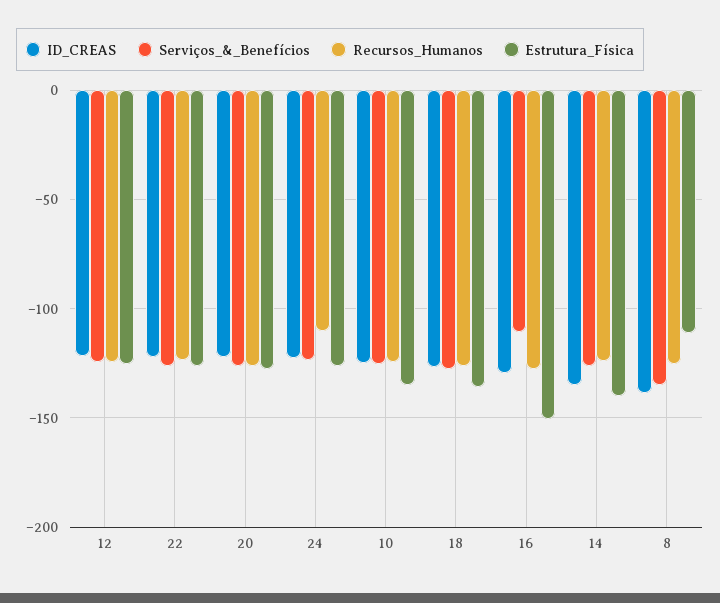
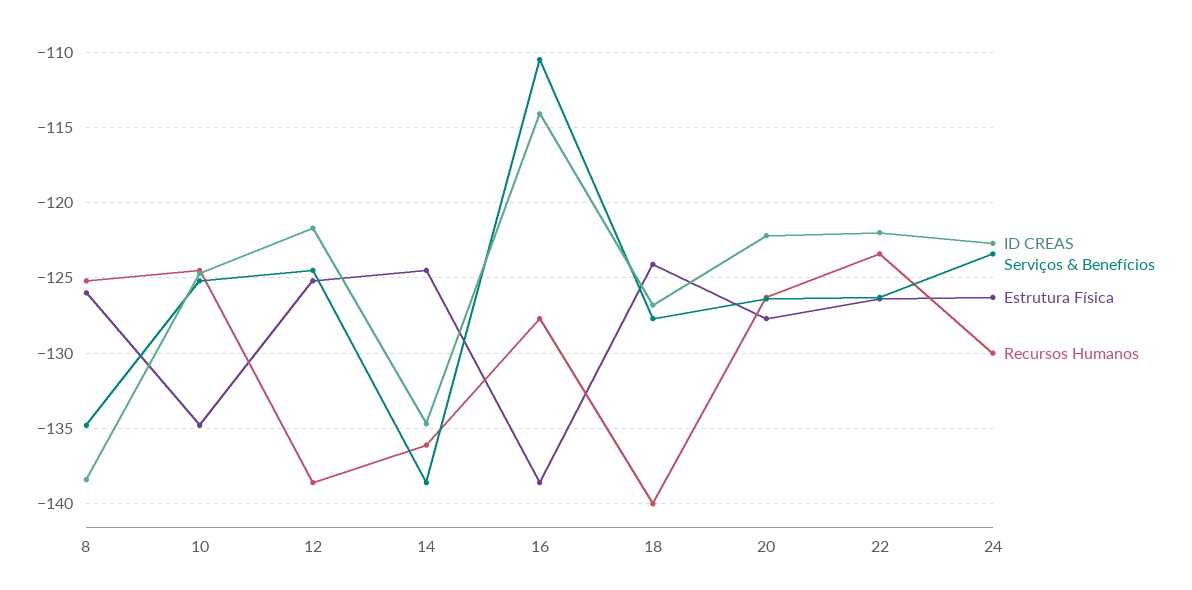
Recursos_Humanos, 12: -125 -> -138.5
Recursos_Humanos, 24: -110 -> -130
Recursos_Humanos, 18: -125 -> -140
Estrutura_Física, 18: -135 -> -124
ID_CREAS, 16: -130 -> -114
Estrutura_Física, 16: -150 -> -138.5
Serviços_&_Benefícios, 14: -125 -> -138.5
Recursos_Humanos, 14: -125 -> -136
Estrutura_Física, 14: -140 -> -124.5
Estrutura_Física, 8: -110 -> -126

